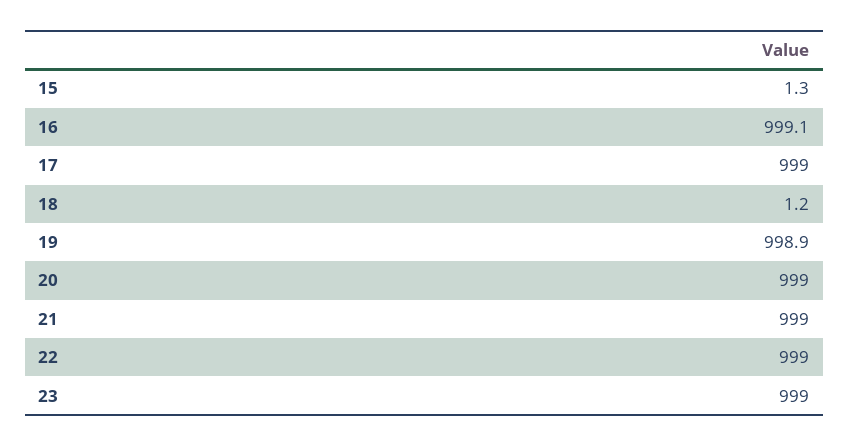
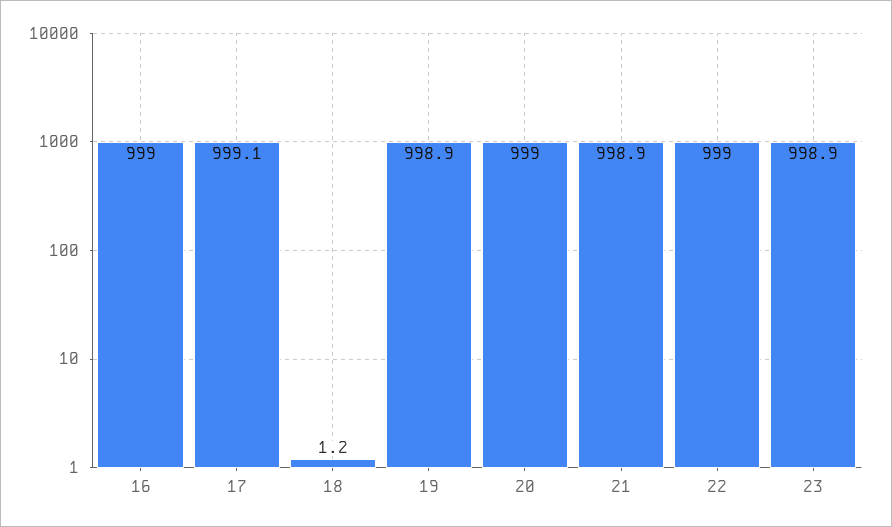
15: 1.3 -> none
16: 999.1 -> 999
17: 999 -> 999.1
21: 999 -> 998.9
23: 999 -> 998.9

